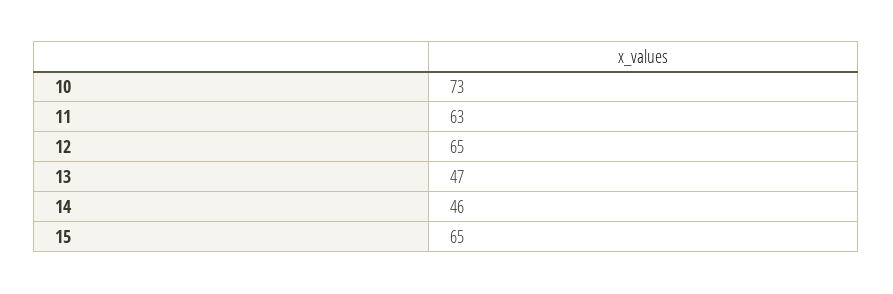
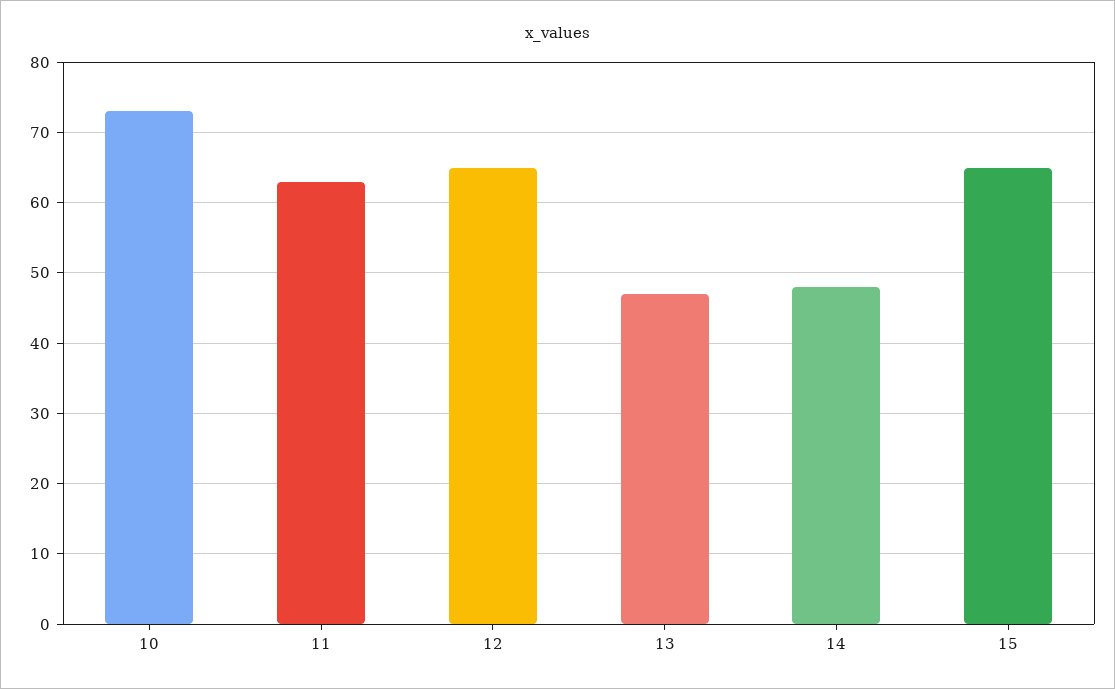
14: 46 -> 48

